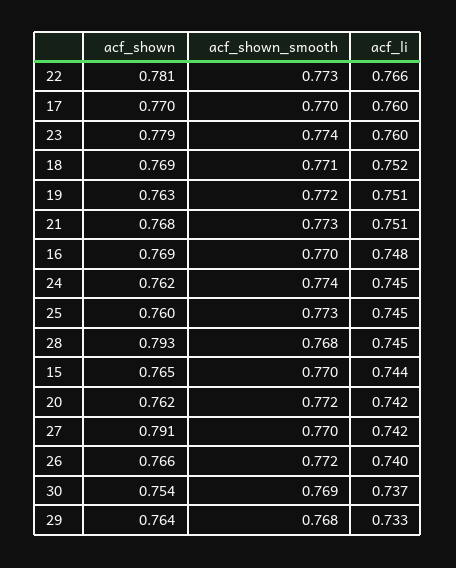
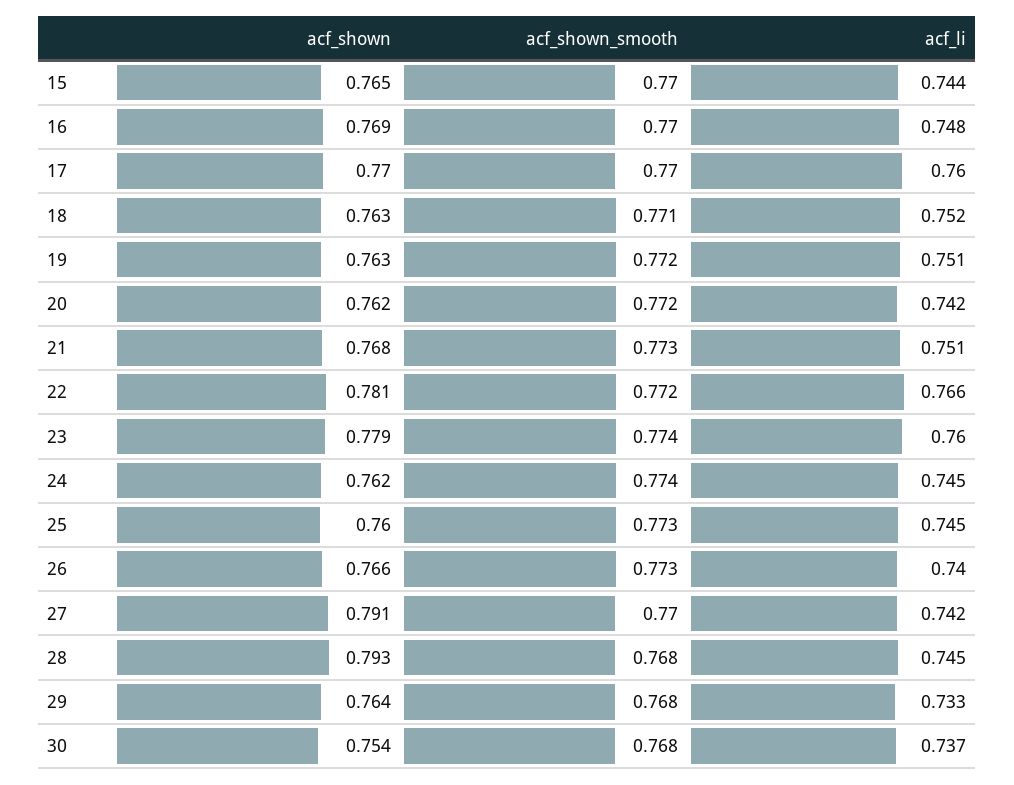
acf_shown_smooth, 22: 0.773 -> 0.772
acf_shown, 18: 0.769 -> 0.763
acf_shown_smooth, 26: 0.772 -> 0.773
acf_shown_smooth, 30: 0.769 -> 0.768

